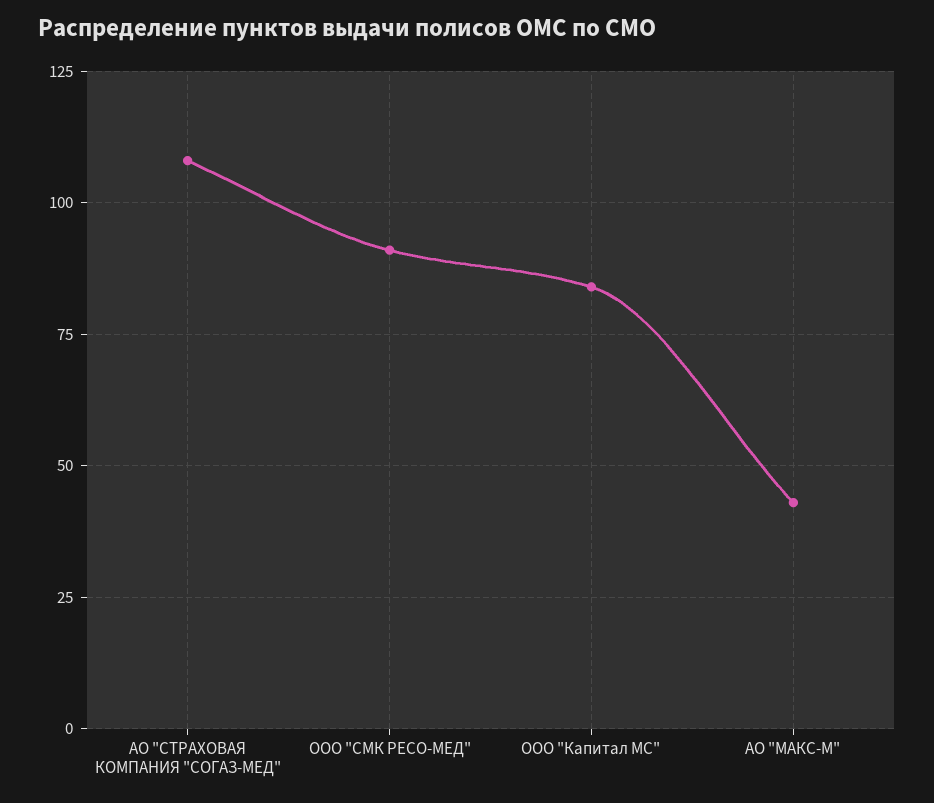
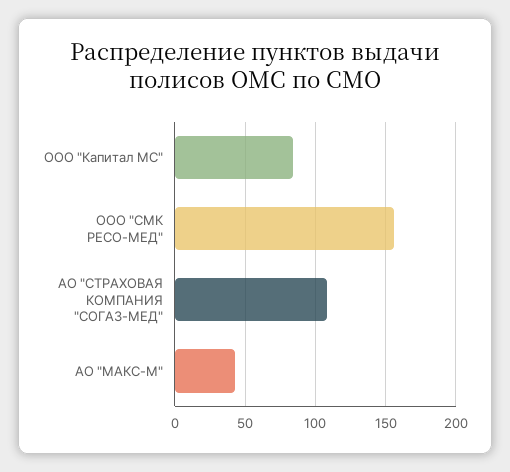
ООО "СМК РЕСО-МЕД": 90 -> 155

